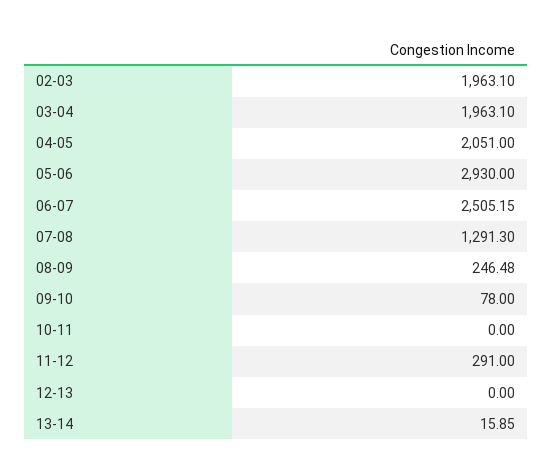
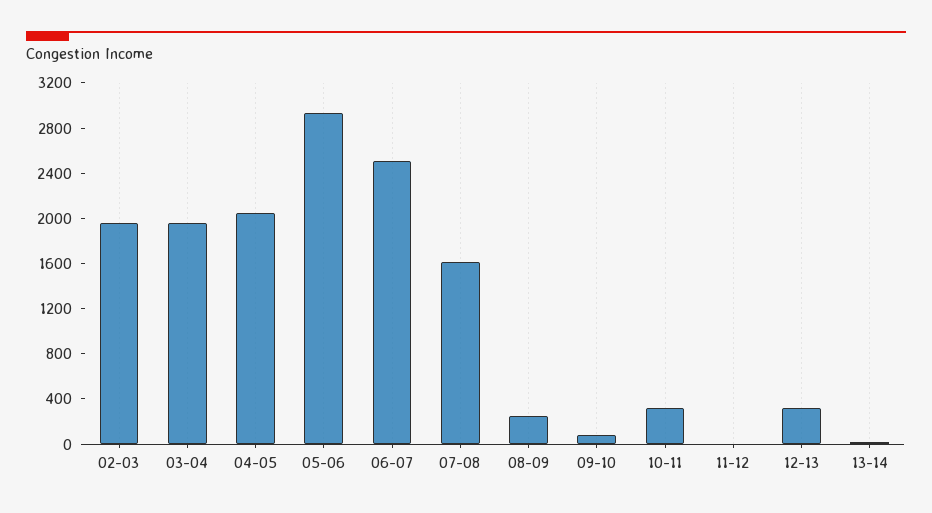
07-08: 1291.3 -> 1600
10-11: 0 -> 300
11-12: 291 -> 0
12-13: 0 -> 300

